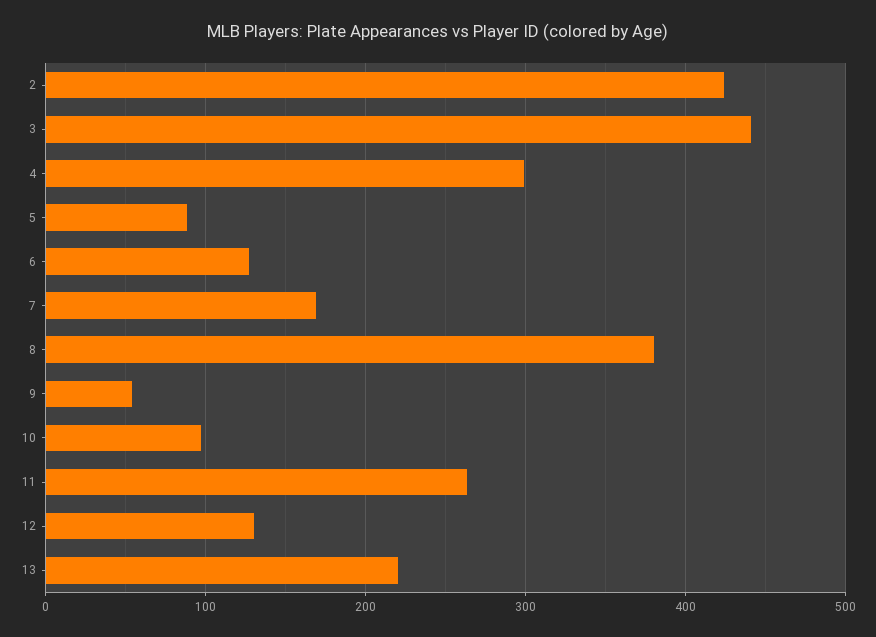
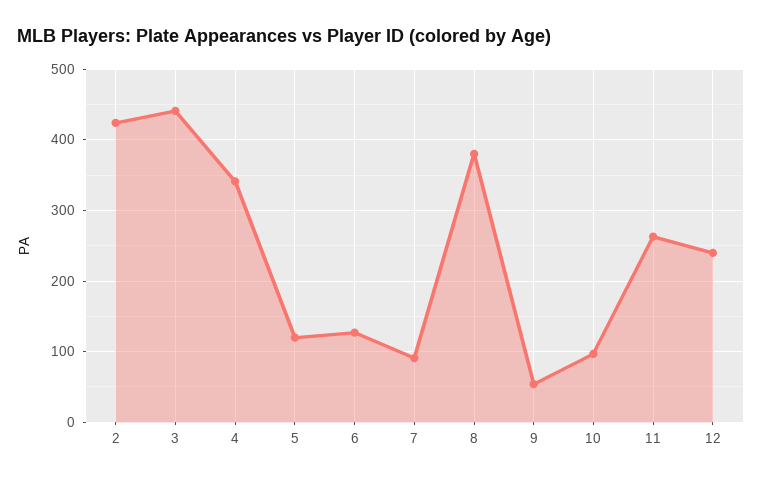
4: 300 -> 340
5: 90 -> 120
7: 170 -> 90
12: 130 -> 240
13: 220 -> none

